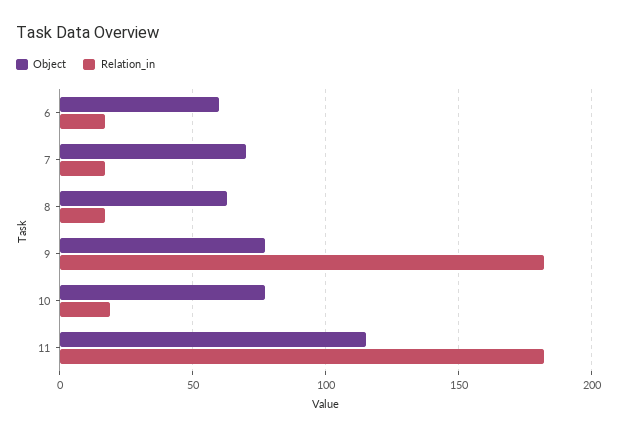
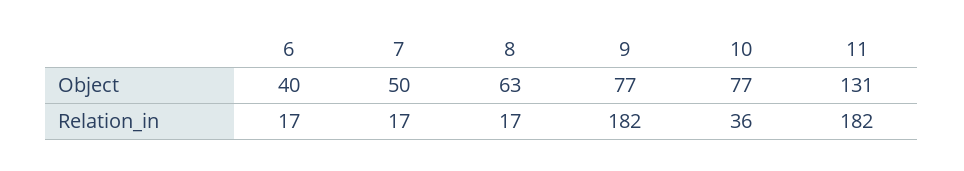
Object, 6: 60 -> 40
Object, 7: 70 -> 50
Relation_in, 10: 20 -> 36
Object, 11: 115 -> 131

